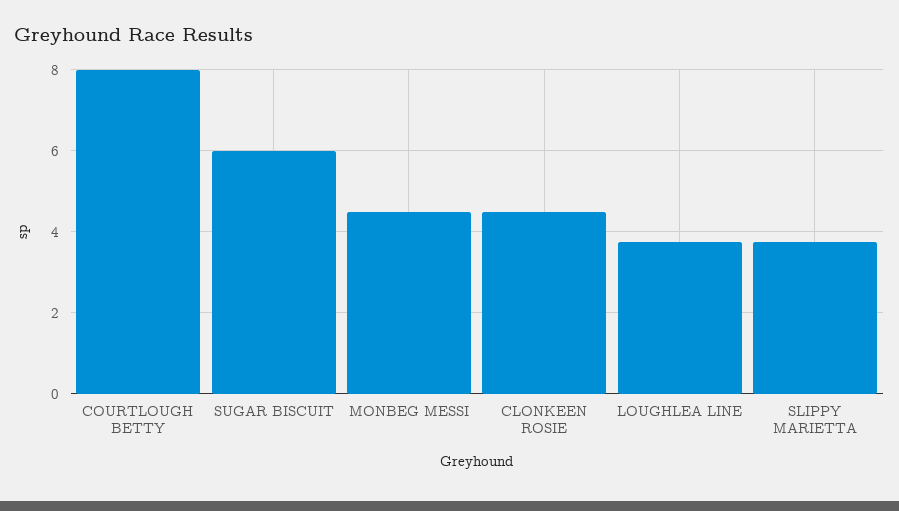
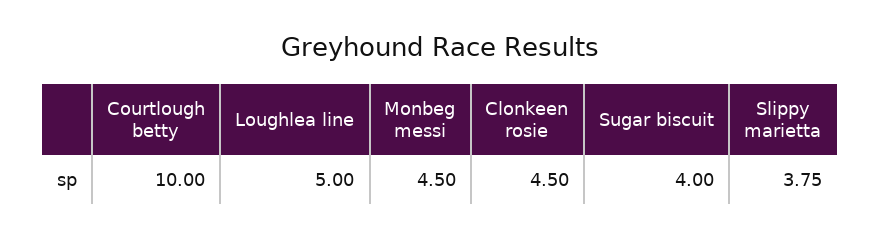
COURTLOUGH BETTY: 8 -> 10
SUGAR BISCUIT: 6 -> 4
LOUGHLEA LINE: 3.8 -> 5

